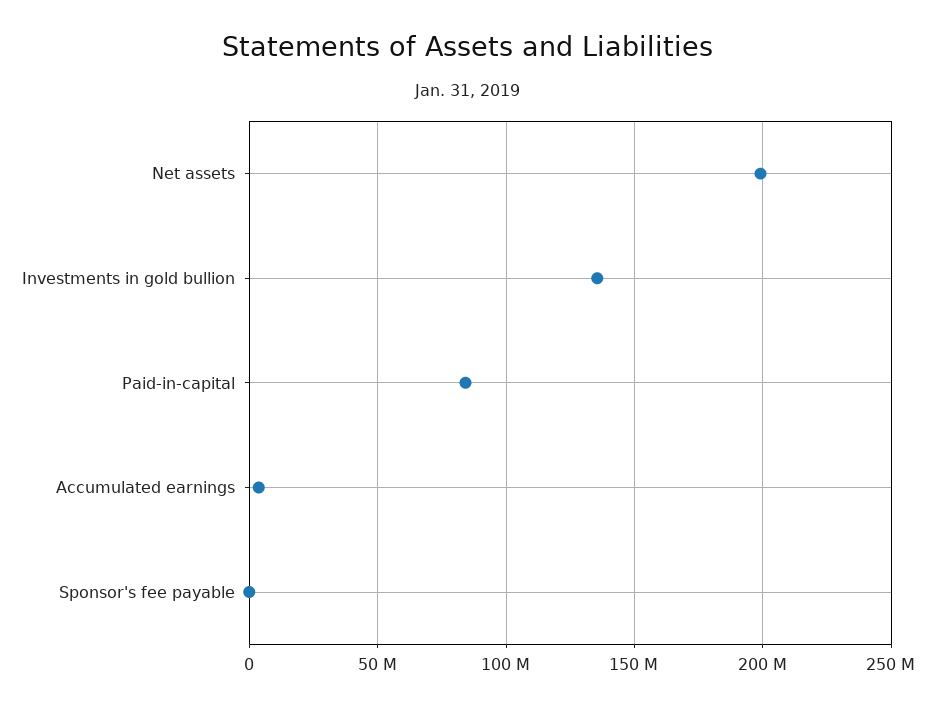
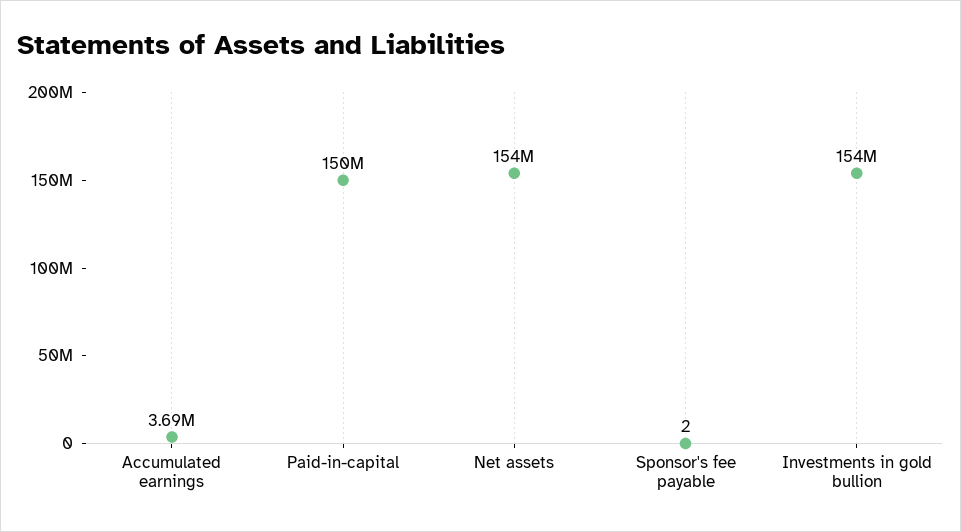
Net assets: 200000000 -> 154000000
Investments in gold bullion: 135000000 -> 154000000
Paid-in-capital: 85000000 -> 150000000

